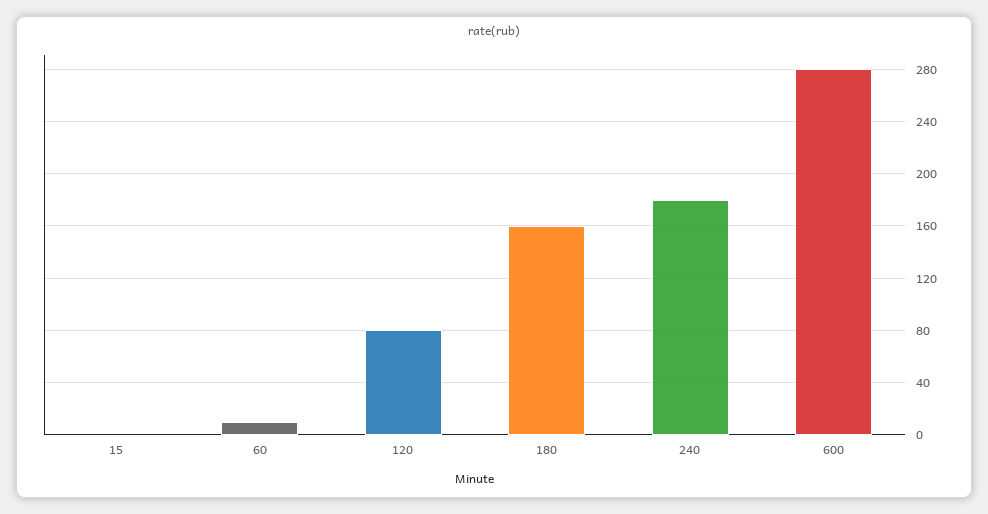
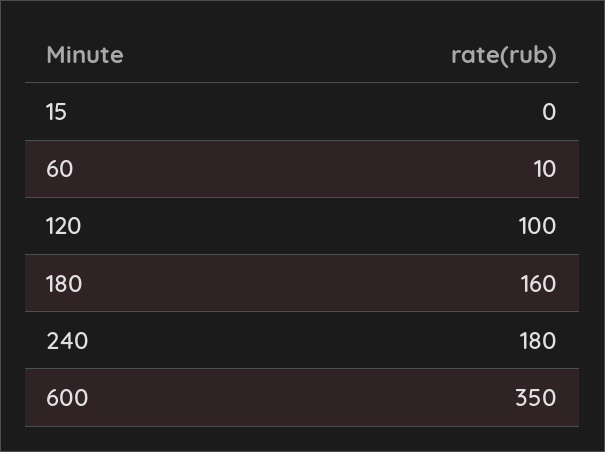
120: 80 -> 100
600: 280 -> 350

